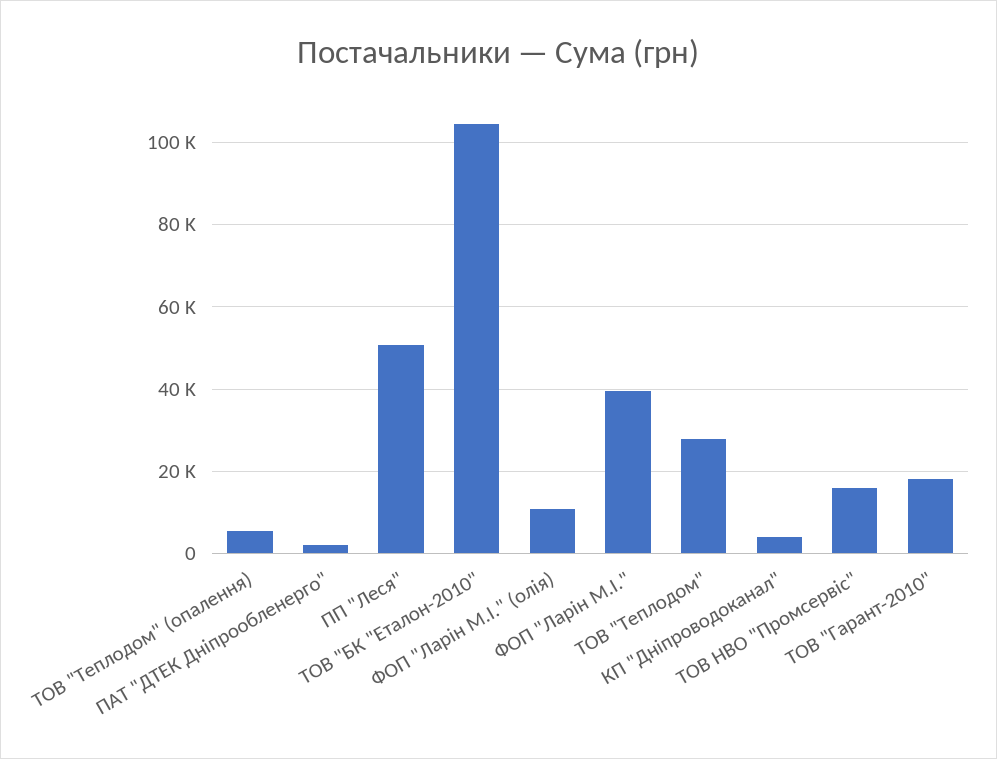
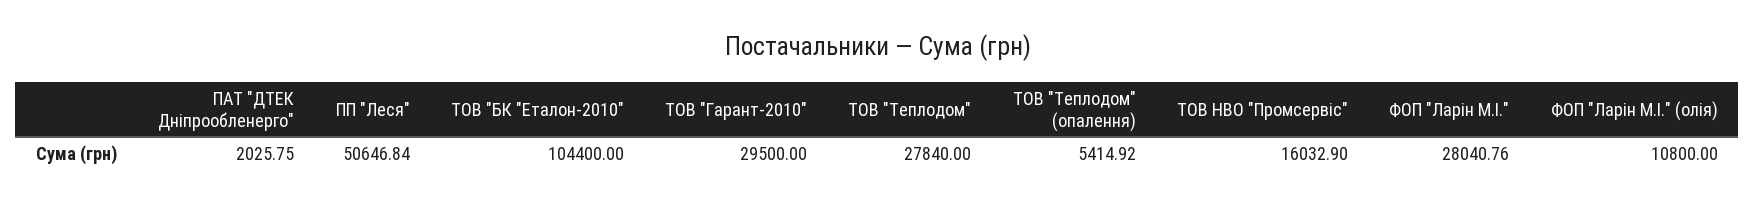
ФОП "Ларін М.І.": 40000 -> 28040.76
КП "Дніпроводоканал": 4000 -> none
ТОВ "Гарант-2010": 18000 -> 29500

